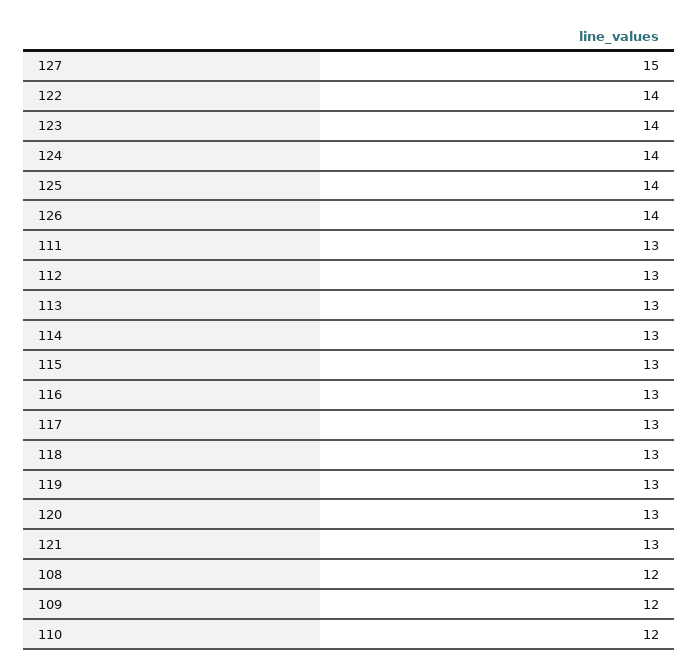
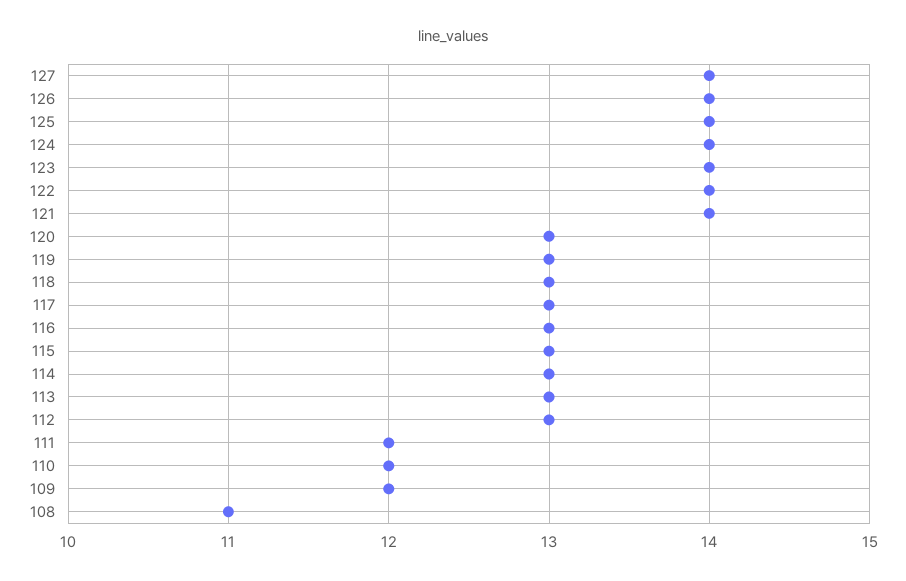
127: 15 -> 14
111: 13 -> 12
121: 13 -> 14
108: 12 -> 11

